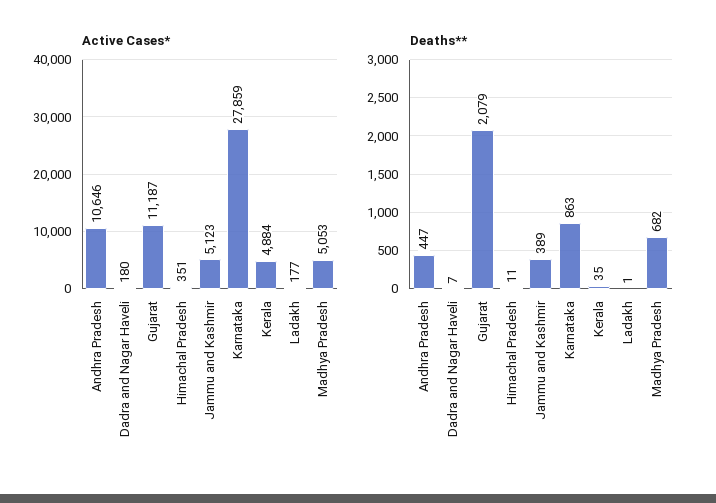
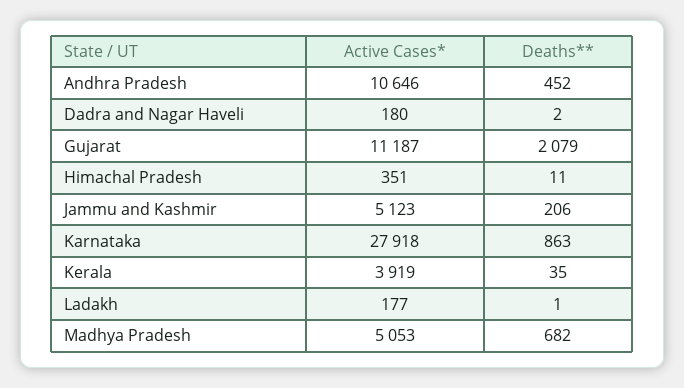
Active Cases*, Karnataka: 27859 -> 27918
Active Cases*, Kerala: 4884 -> 3919
Deaths**, Andhra Pradesh: 447 -> 452
Deaths**, Dadra and Nagar Haveli: 7 -> 2
Deaths**, Jammu and Kashmir: 389 -> 206

